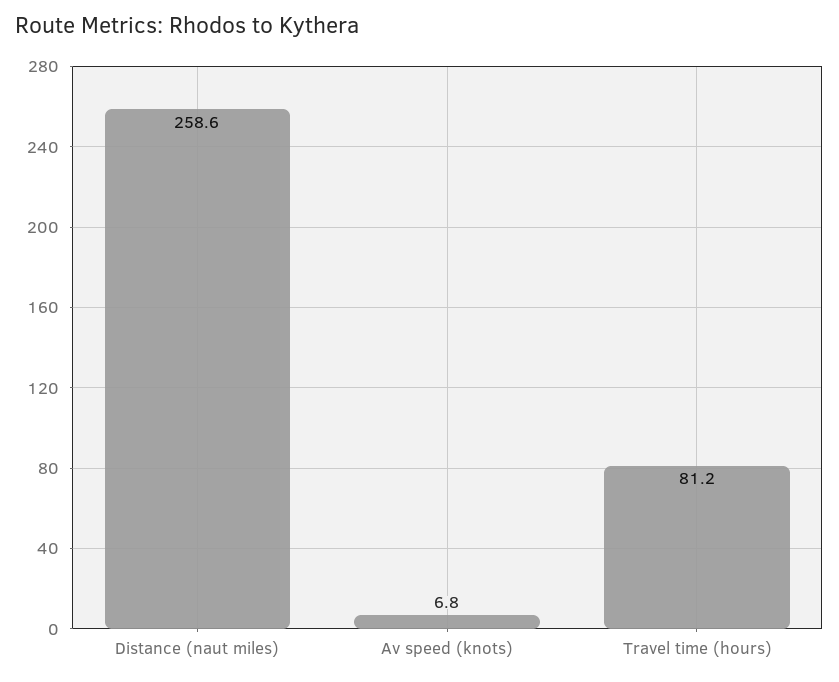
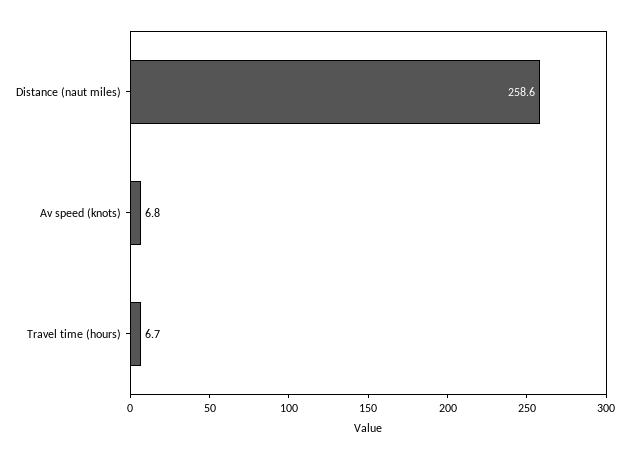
Travel time (hours): 81.2 -> 6.7

